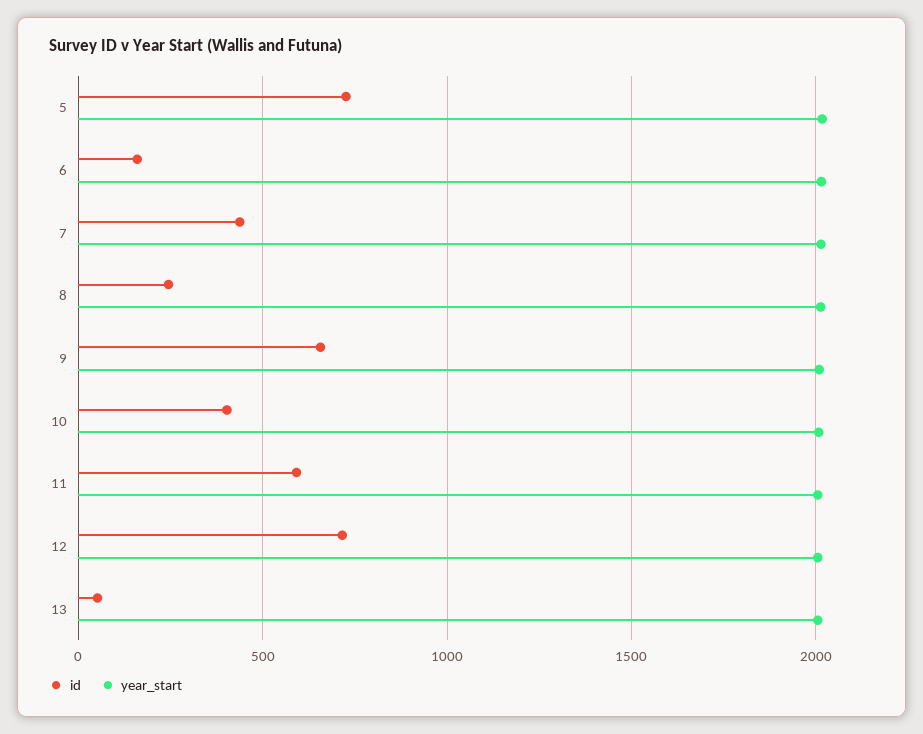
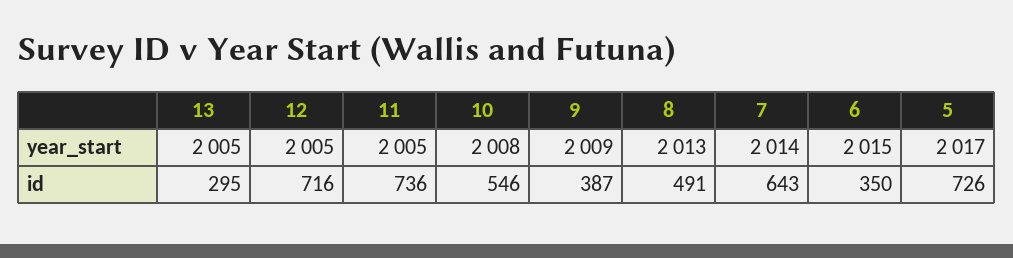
id, 6: 150 -> 350
id, 7: 450 -> 643
id, 8: 250 -> 491
id, 9: 650 -> 387
id, 10: 400 -> 546
id, 11: 600 -> 736
id, 13: 50 -> 295

